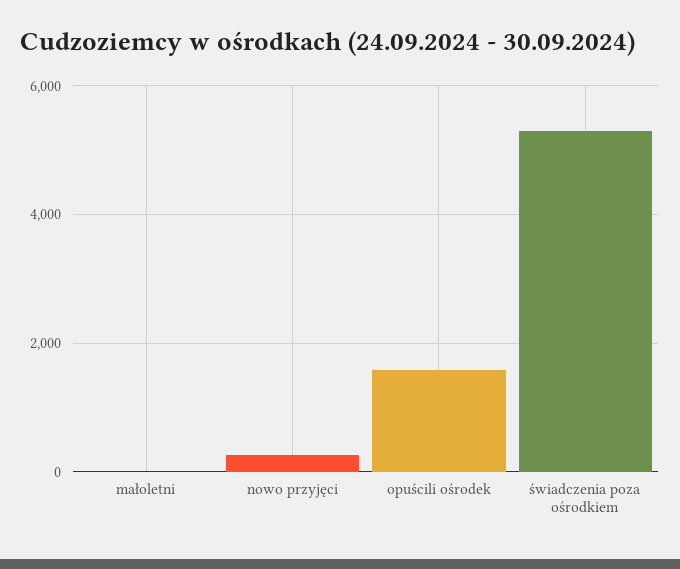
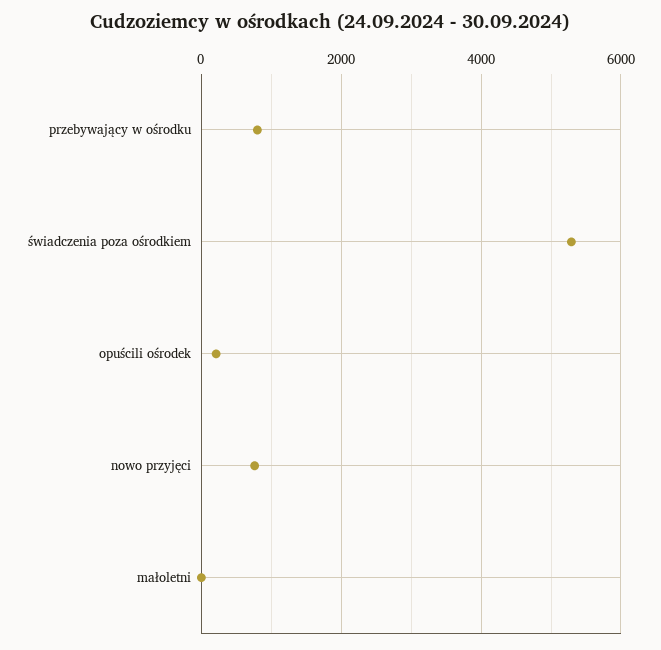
nowo przyjęci: 200 -> 800
opuścili ośrodek: 1600 -> 200
przebywający w ośrodku: none -> 800

